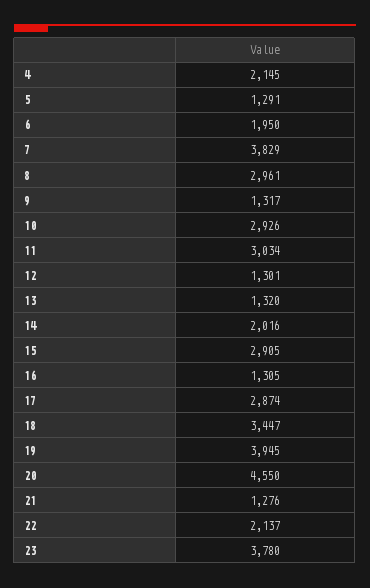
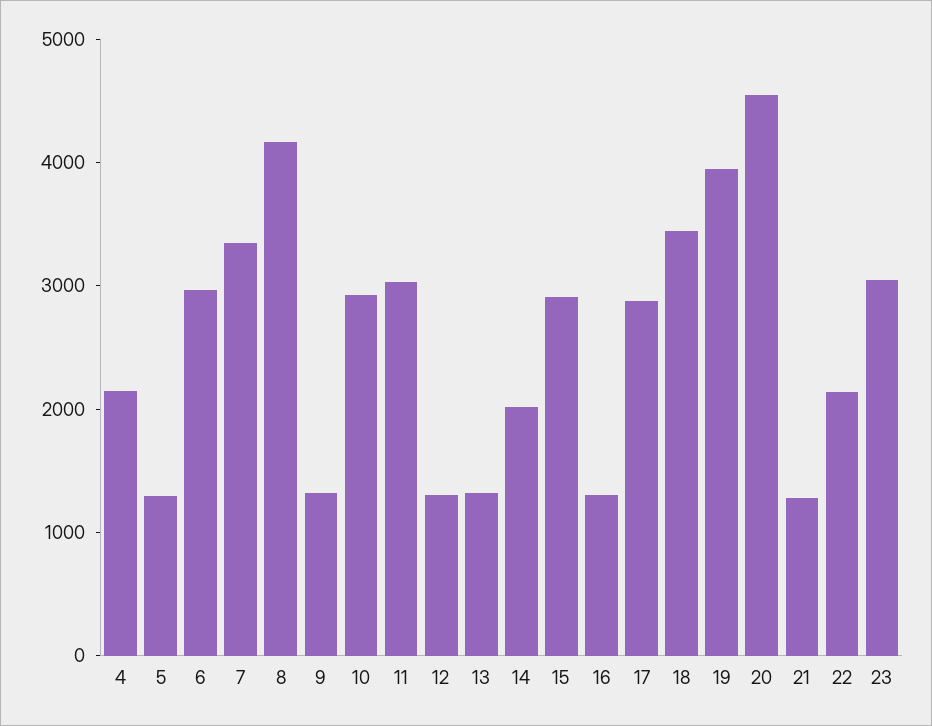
6: 1950 -> 3000
7: 3829 -> 3400
8: 2961 -> 4200
23: 3780 -> 3000

